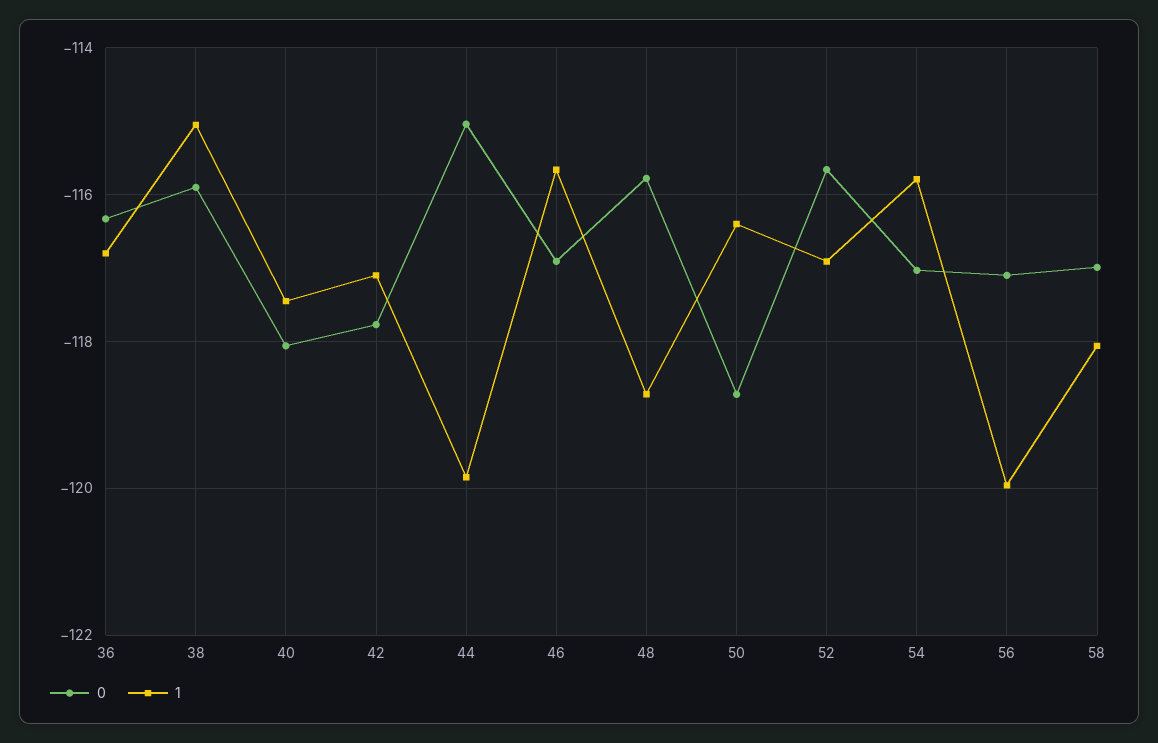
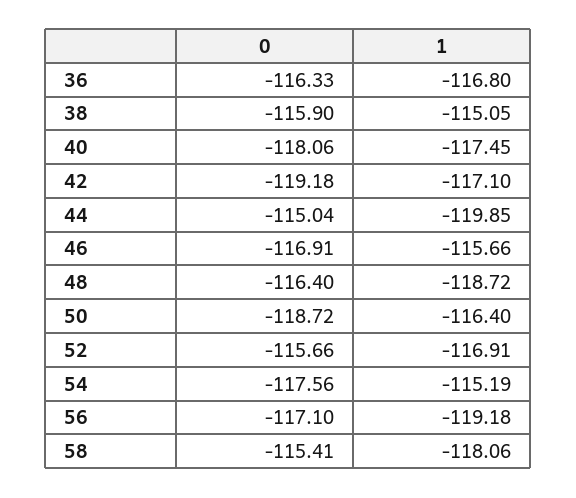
0, 42: -117.8 -> -119.18
0, 48: -115.8 -> -116.4
0, 54: -117 -> -117.56
1, 54: -115.8 -> -115.19
1, 56: -120 -> -119.18
0, 58: -117 -> -115.41

